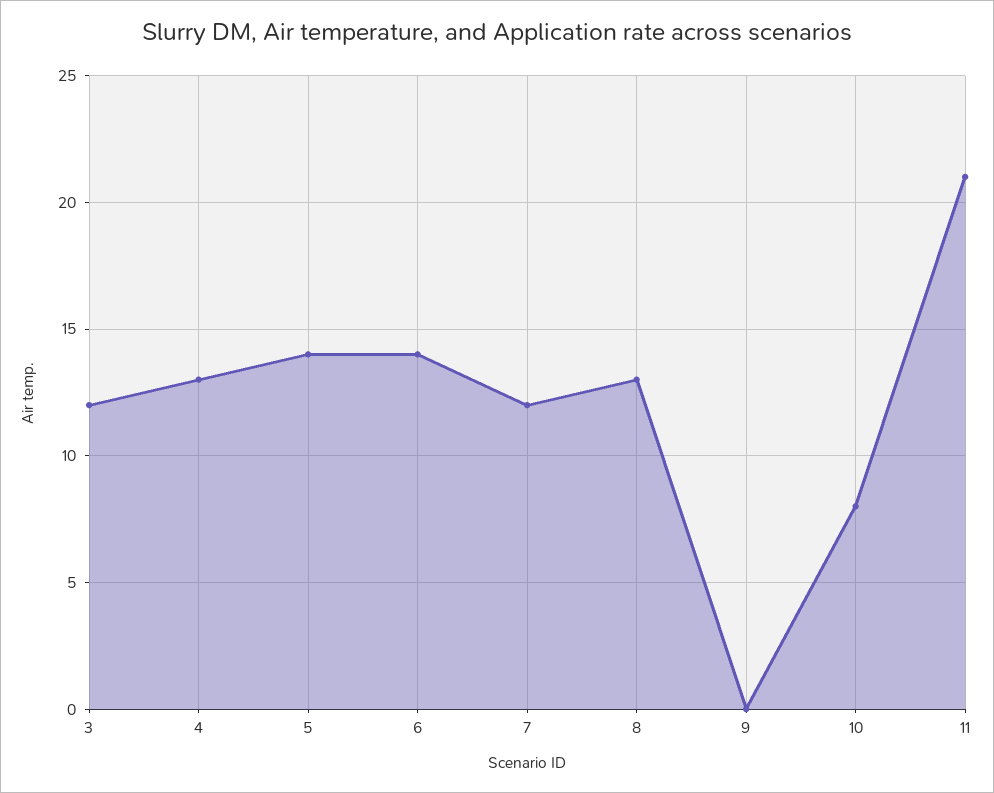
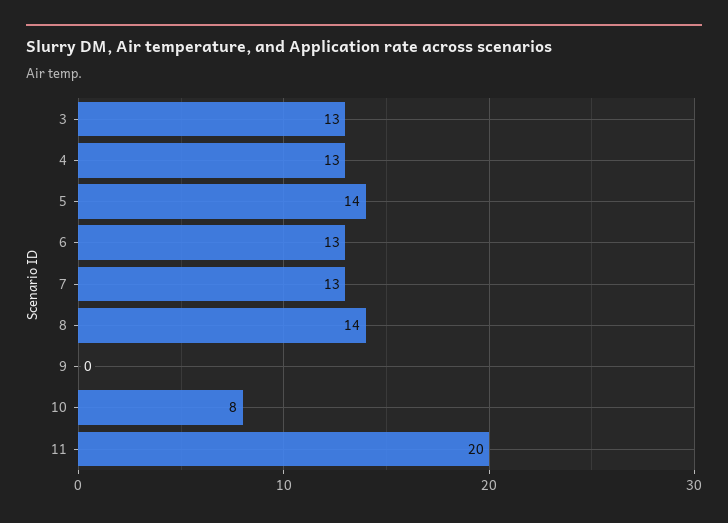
3: 12 -> 13
6: 14 -> 13
7: 12 -> 13
8: 13 -> 14
11: 21 -> 20

